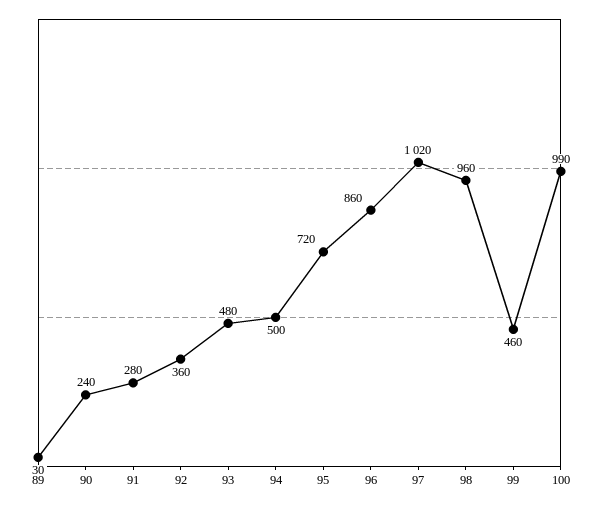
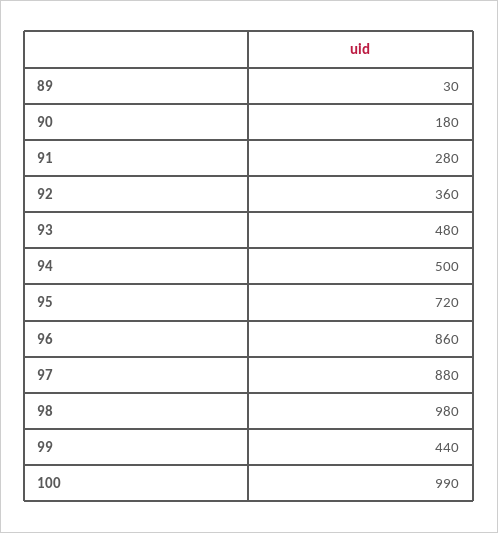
90: 240 -> 180
97: 1020 -> 880
98: 960 -> 980
99: 460 -> 440

